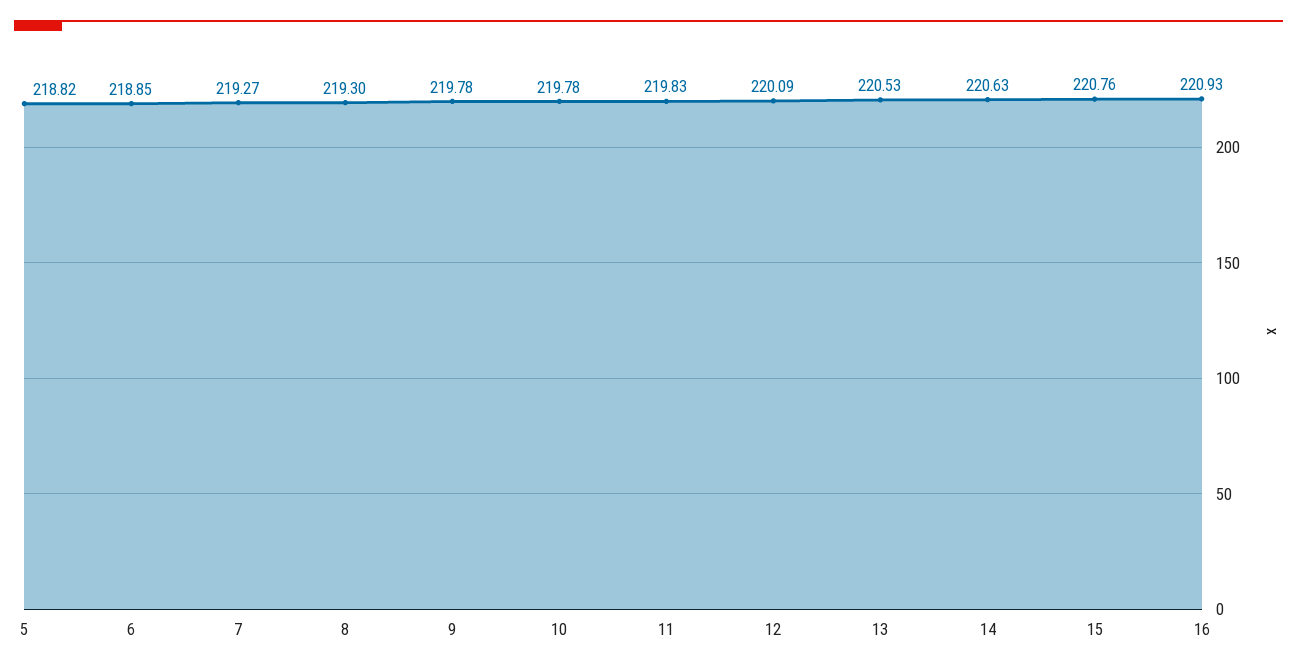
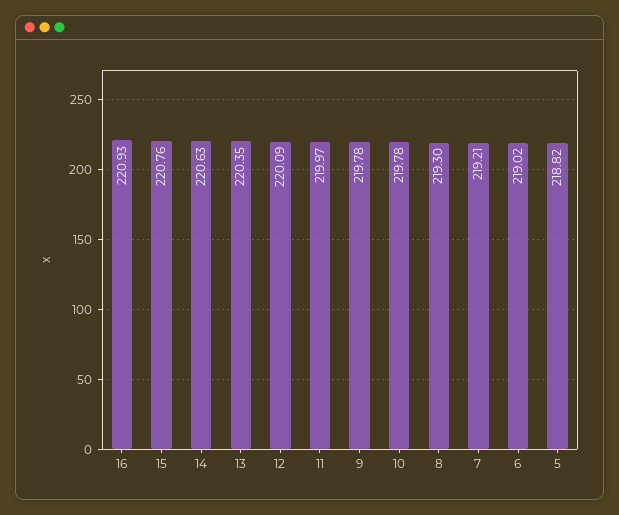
6: 218.85 -> 219.02
7: 219.27 -> 219.21
11: 219.83 -> 219.97
13: 220.53 -> 220.35

